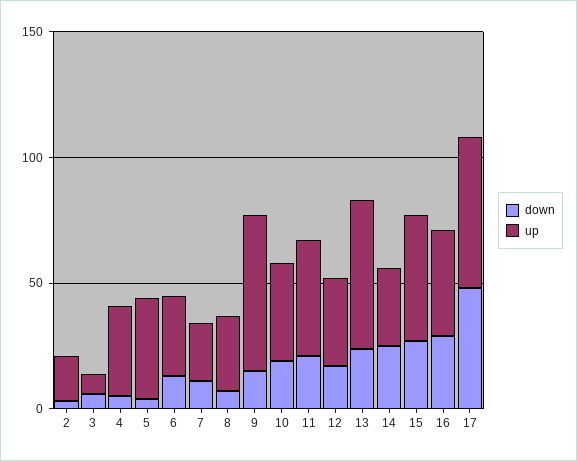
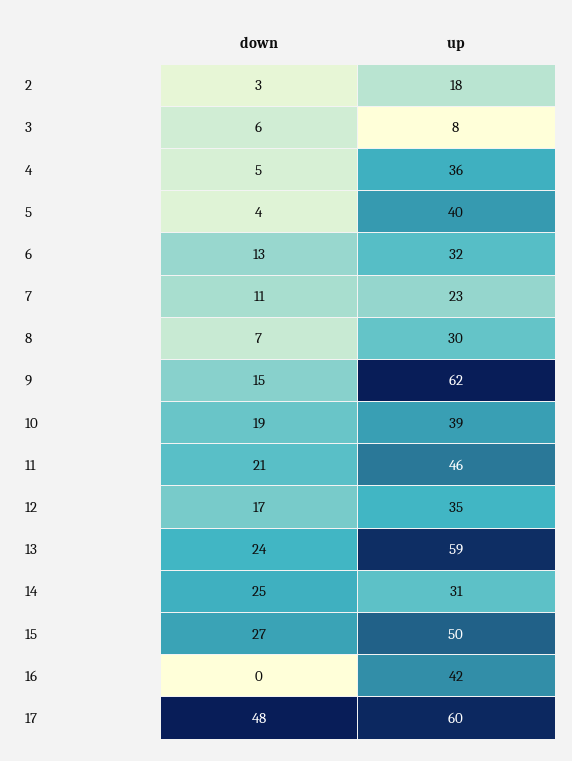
down, 16: 30 -> 0

